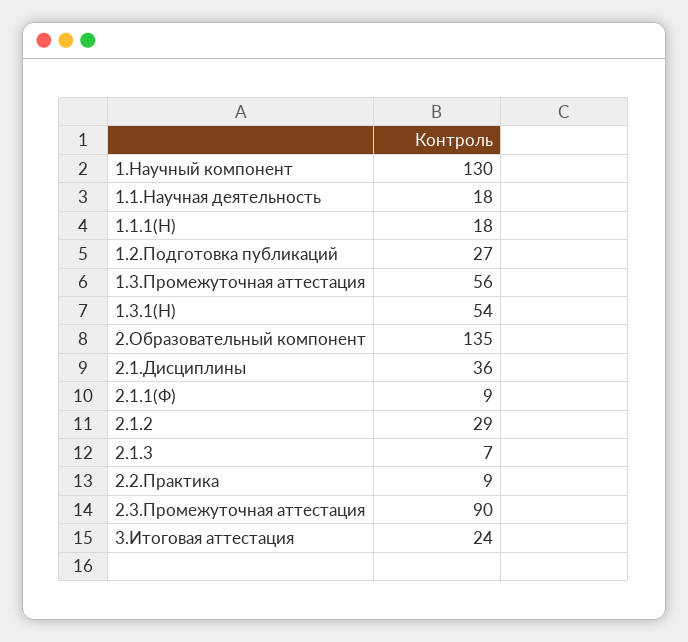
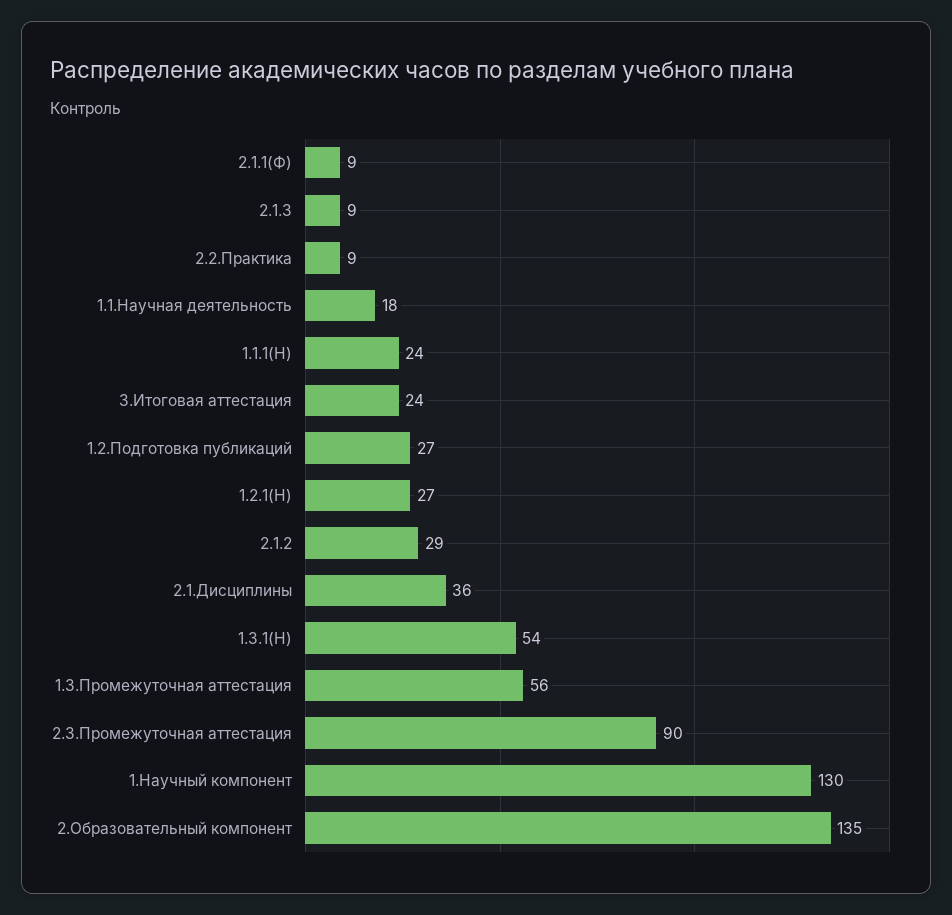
1.1.1(Н): 18 -> 24
2.1.3: 7 -> 9
1.2.1(Н): none -> 27

